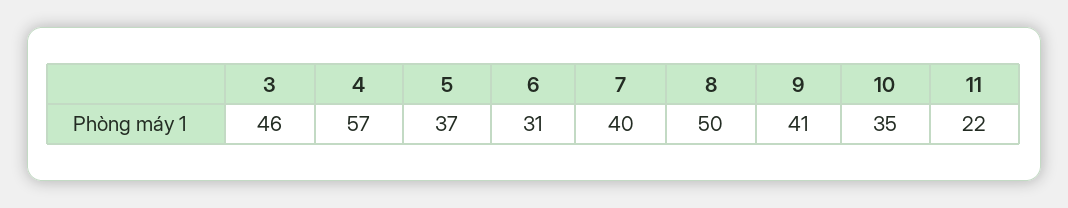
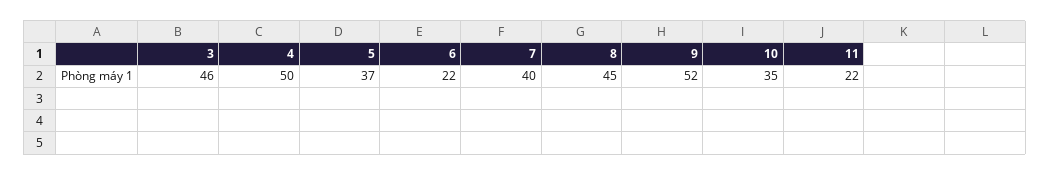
4: 57 -> 50
6: 31 -> 22
8: 50 -> 45
9: 41 -> 52

